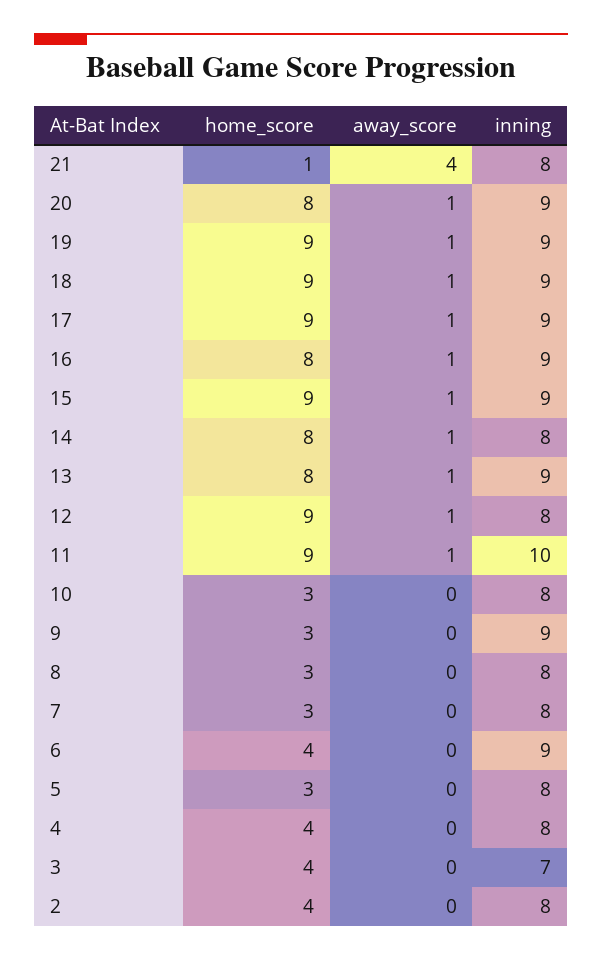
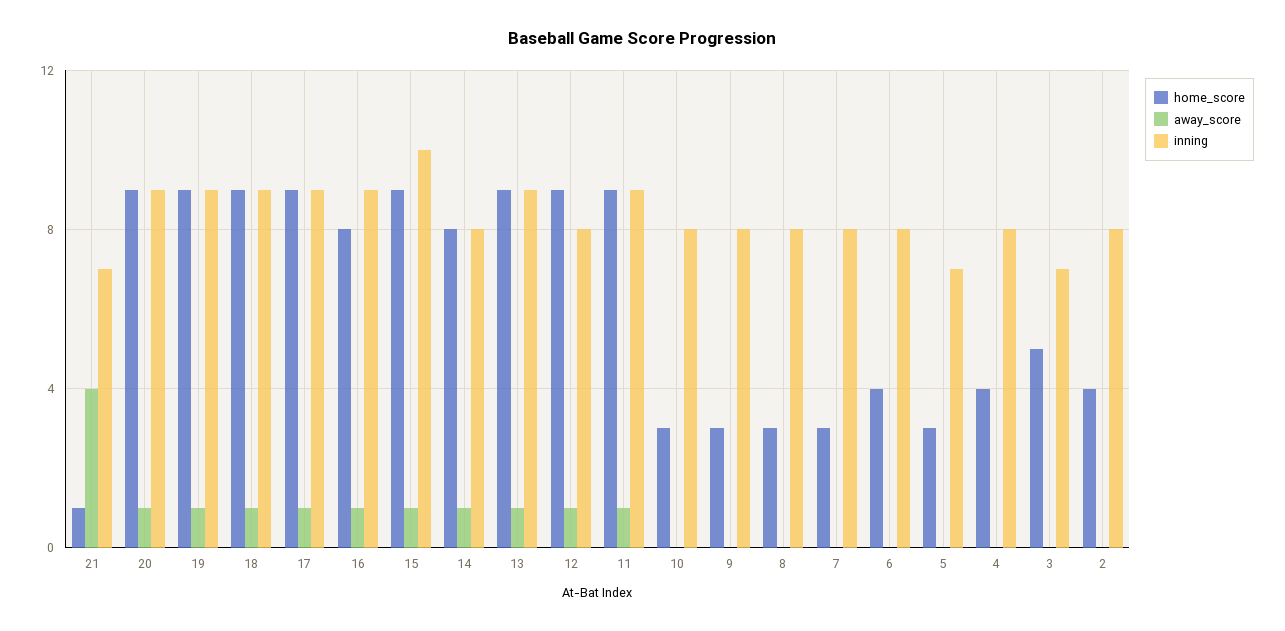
inning, 21: 8 -> 7
home_score, 20: 8 -> 9
inning, 15: 9 -> 10
home_score, 13: 8 -> 9
inning, 11: 10 -> 9
inning, 9: 9 -> 8
inning, 6: 9 -> 8
inning, 5: 8 -> 7
home_score, 3: 4 -> 5

